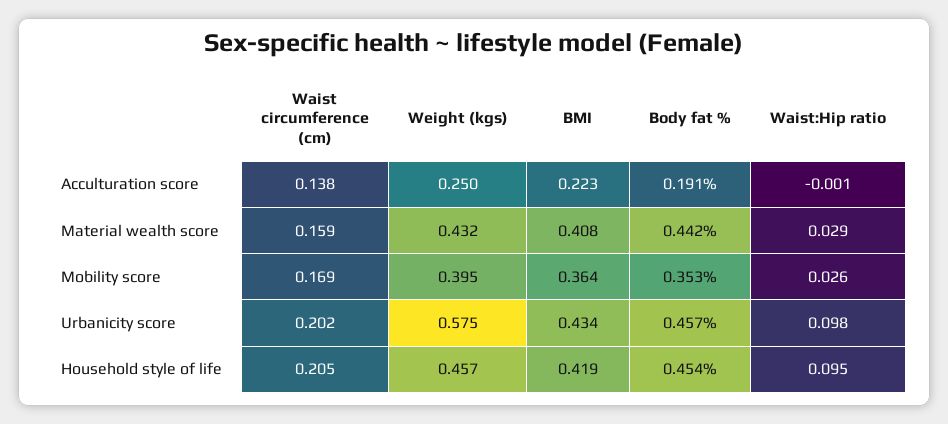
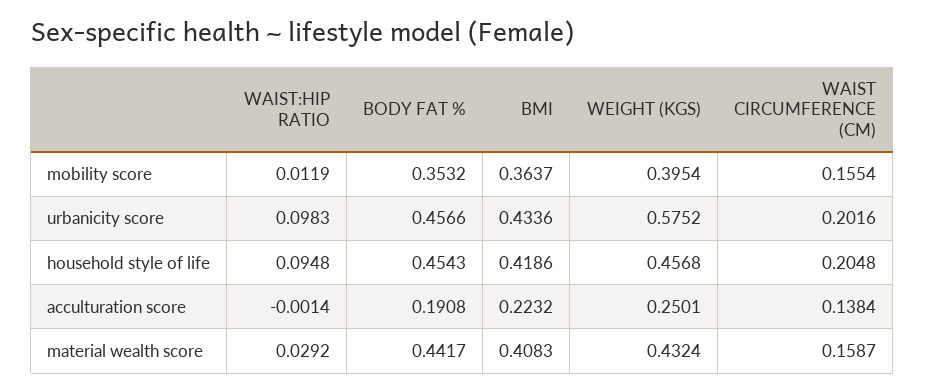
Waist circumference (cm), Mobility score: 0.169 -> 0.1554
Waist:Hip ratio, Mobility score: 0.026 -> 0.0119

